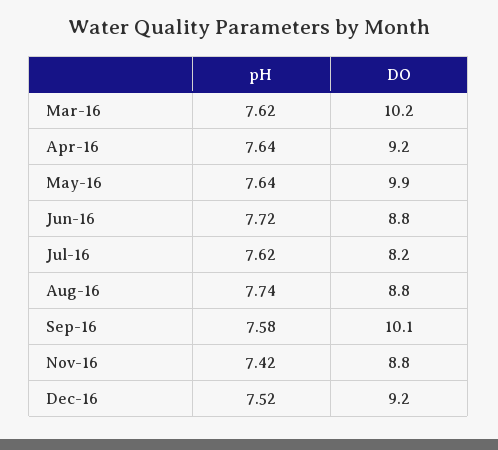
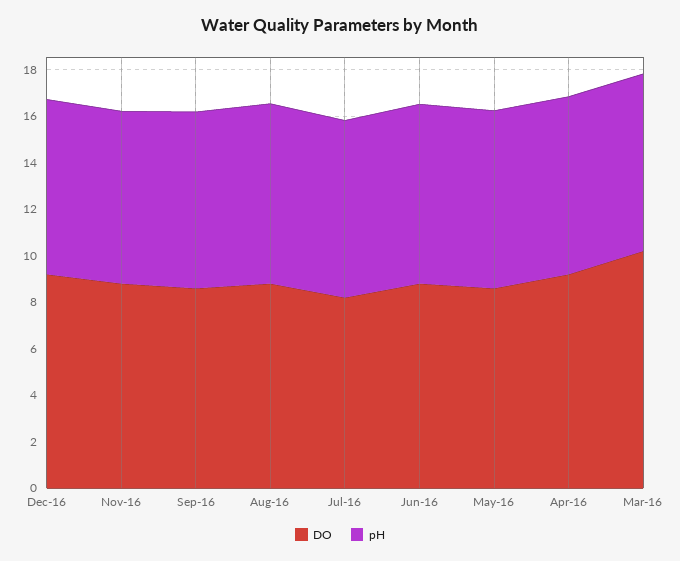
DO, May-16: 9.9 -> 8.5
DO, Sep-16: 10.1 -> 8.5

